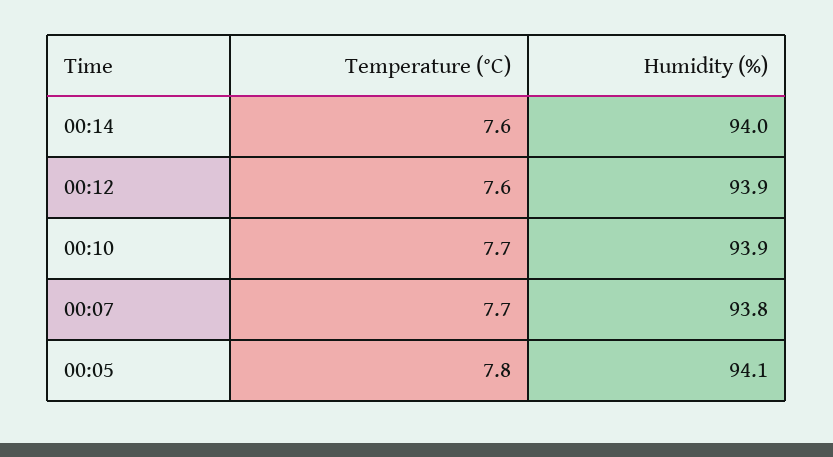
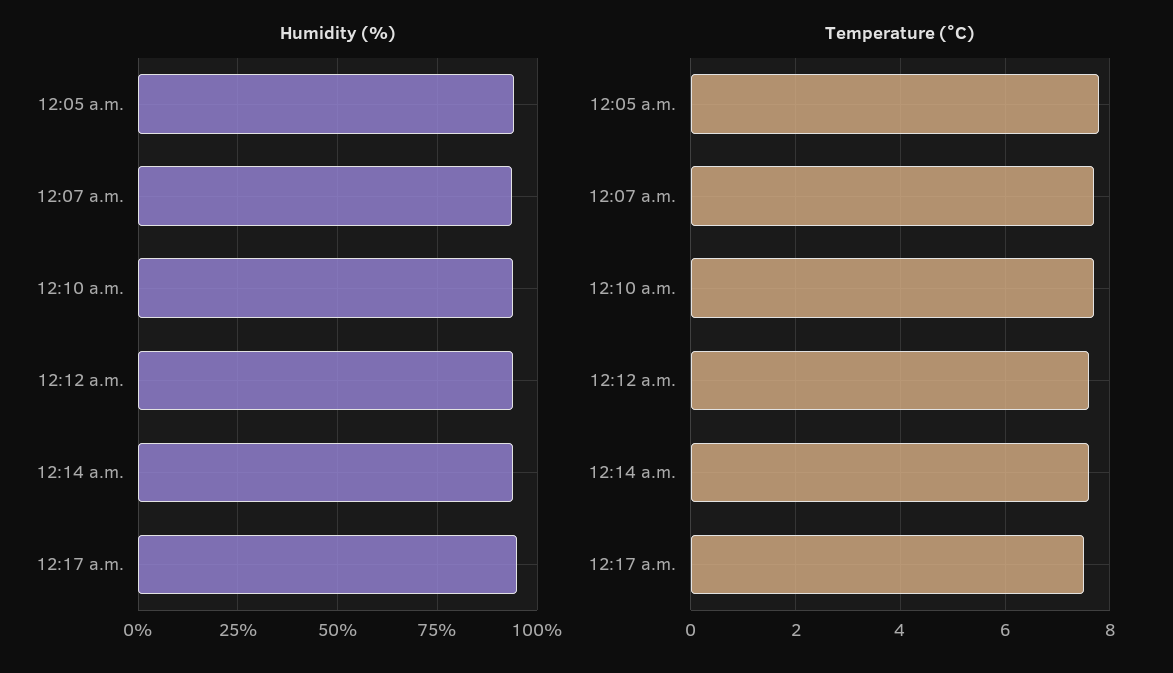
Humidity (%), 12:17 a.m.: none -> 95
Temperature (°C), 12:17 a.m.: none -> 7.5

